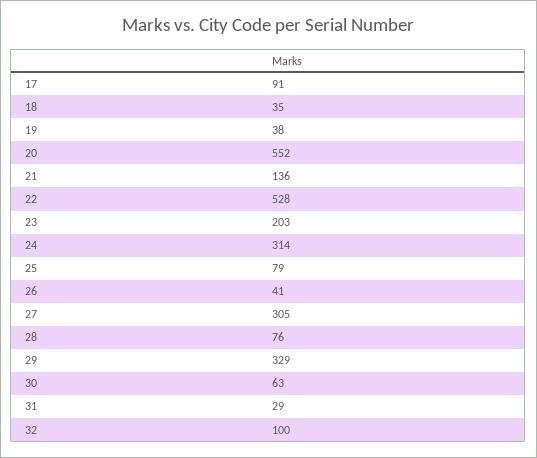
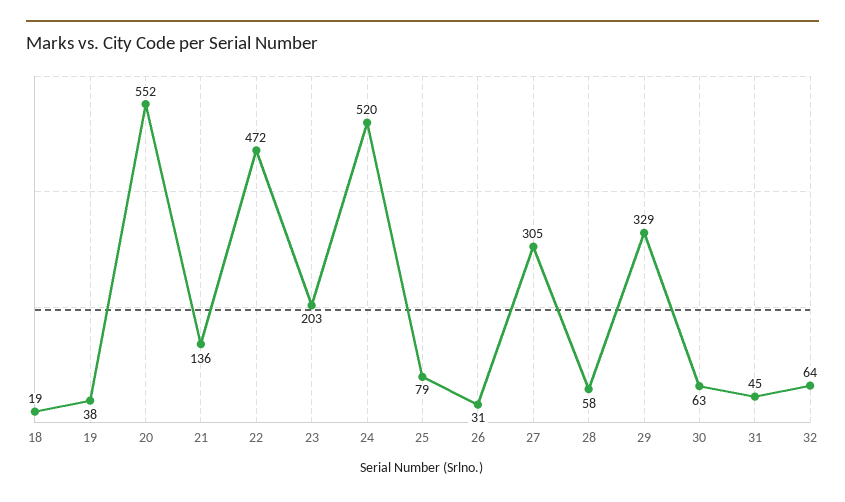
17: 91 -> none
18: 35 -> 19
22: 528 -> 472
24: 314 -> 520
26: 41 -> 31
28: 76 -> 58
31: 29 -> 45
32: 100 -> 64

